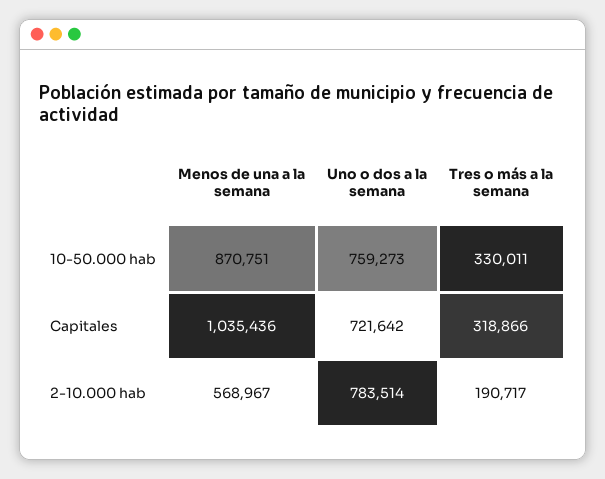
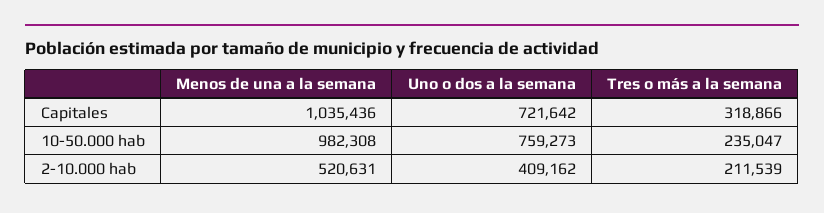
Menos de una a la semana, 10-50.000 hab: 870751 -> 982308
Tres o más a la semana, 10-50.000 hab: 330011 -> 235047
Menos de una a la semana, 2-10.000 hab: 568967 -> 520631
Uno o dos a la semana, 2-10.000 hab: 783514 -> 409162
Tres o más a la semana, 2-10.000 hab: 190717 -> 211539

